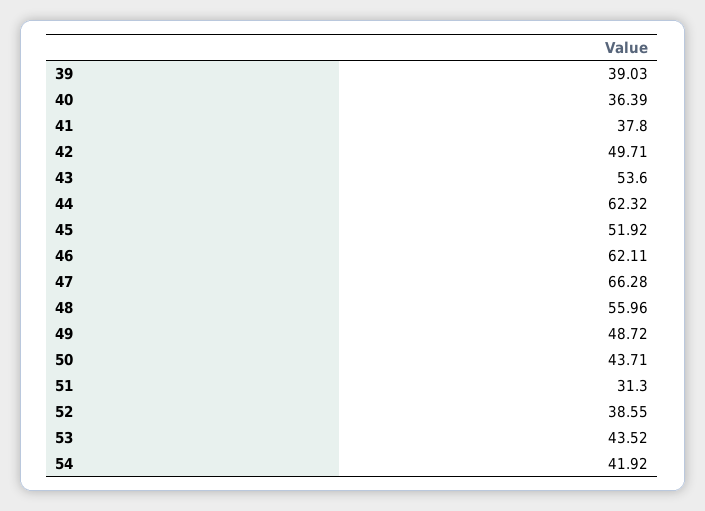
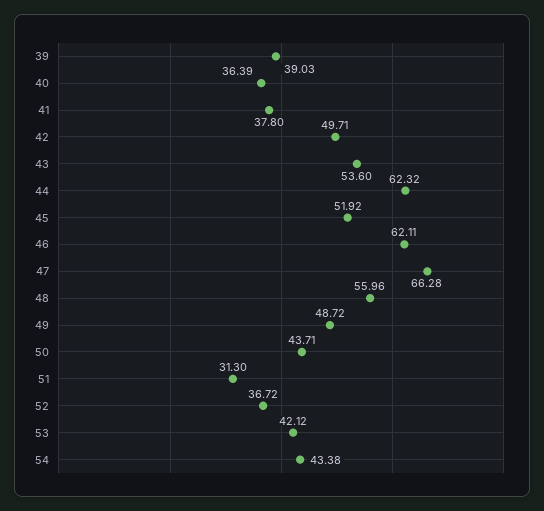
52: 38.55 -> 36.72
53: 43.52 -> 42.12
54: 41.92 -> 43.38

